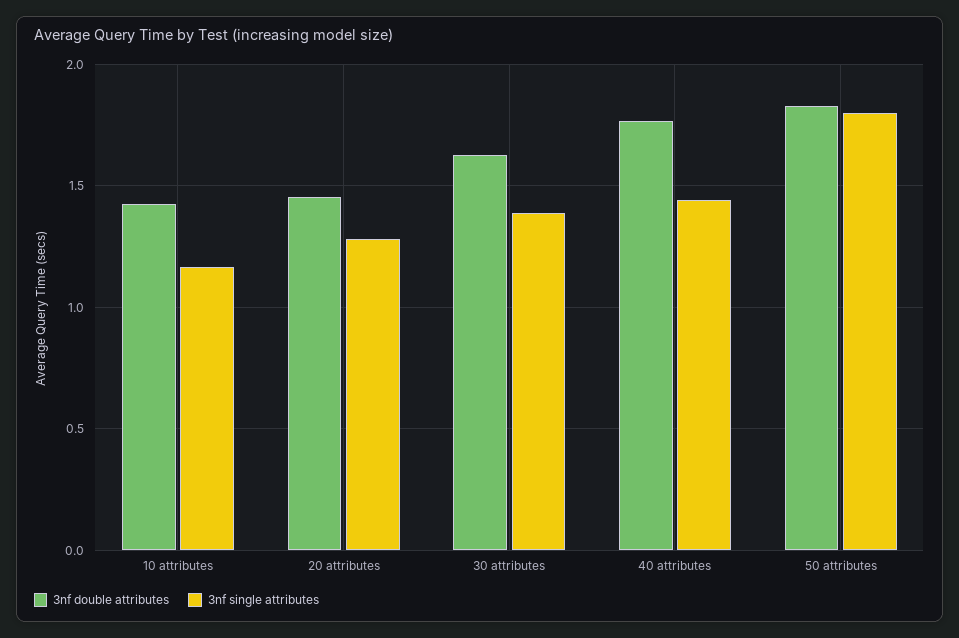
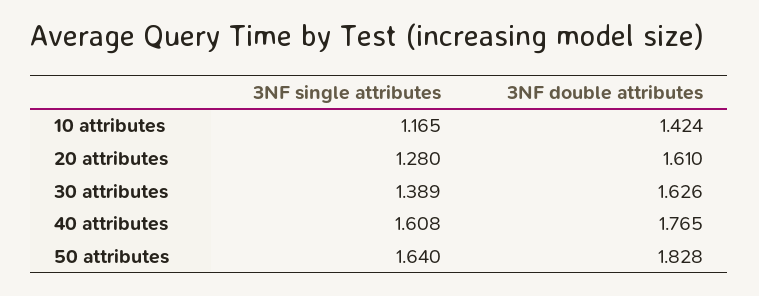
3nf double attributes, 20 attributes: 1.45 -> 1.61
3nf single attributes, 40 attributes: 1.45 -> 1.608
3nf single attributes, 50 attributes: 1.8 -> 1.64

